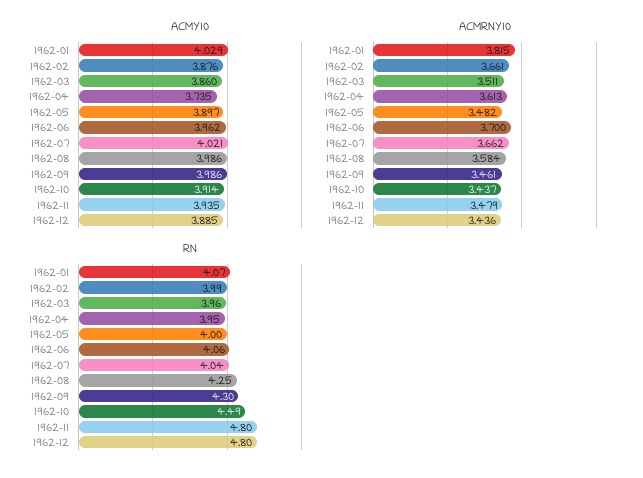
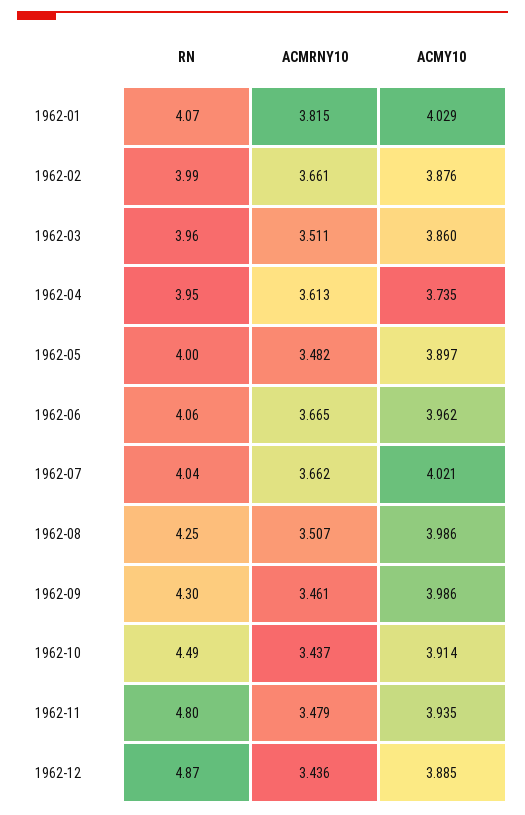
ACMRNY10, 1962-06: 3.7 -> 3.665
ACMRNY10, 1962-08: 3.584 -> 3.507
RN, 1962-12: 4.8 -> 4.87

